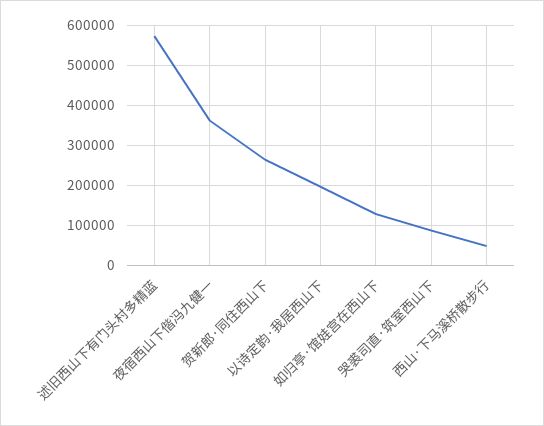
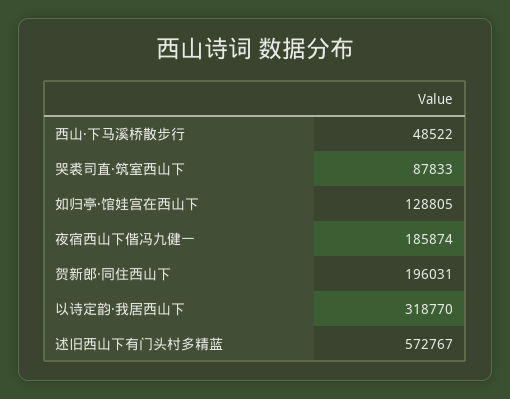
夜宿西山下偕冯九健一: 360000 -> 185874
贺新郎·同住西山下: 260000 -> 196031
以诗定韵·我居西山下: 200000 -> 318770

